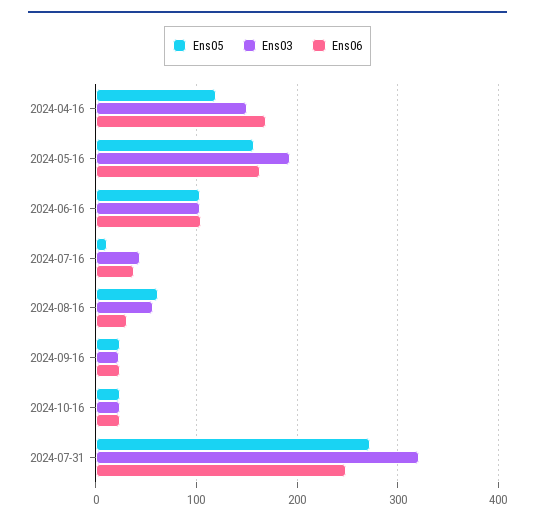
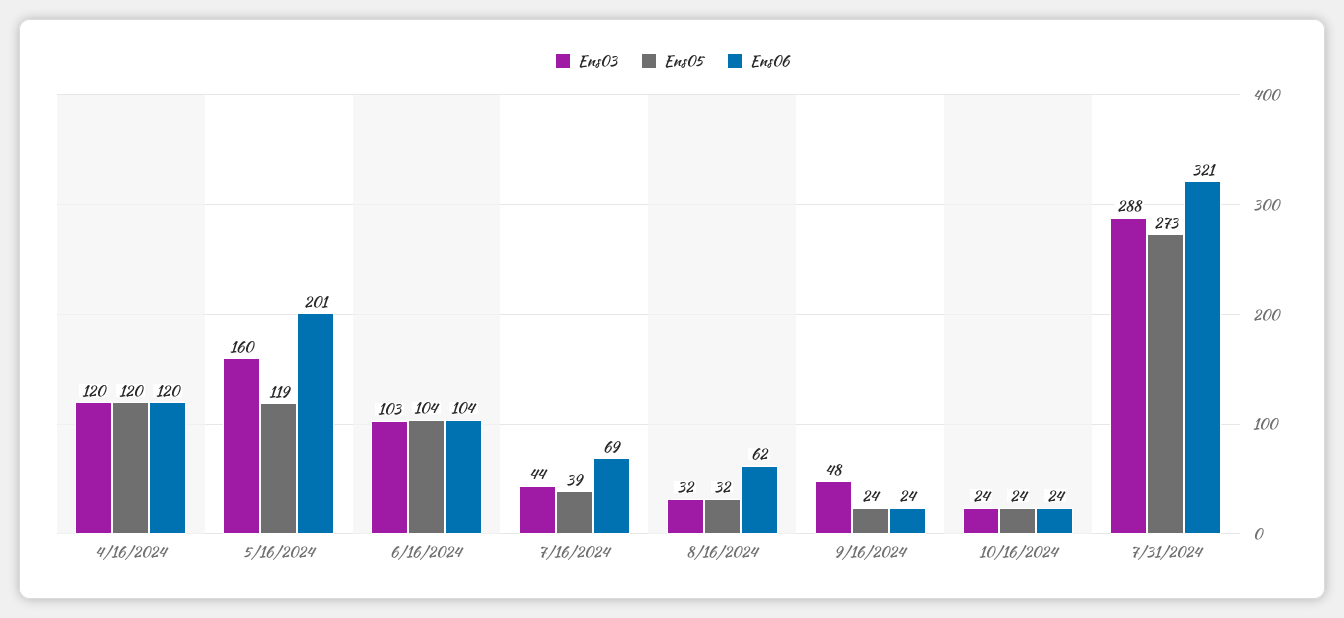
Ens03, 2024-04-16: 150 -> 120
Ens06, 2024-04-16: 170 -> 120
Ens05, 2024-05-16: 160 -> 119
Ens03, 2024-05-16: 190 -> 160
Ens06, 2024-05-16: 160 -> 201
Ens05, 2024-07-16: 10 -> 39
Ens06, 2024-07-16: 40 -> 69
Ens05, 2024-08-16: 60 -> 32
Ens03, 2024-08-16: 60 -> 32
Ens06, 2024-08-16: 30 -> 62
Ens03, 2024-09-16: 20 -> 48
Ens03, 2024-07-31: 320 -> 288
Ens06, 2024-07-31: 250 -> 321

